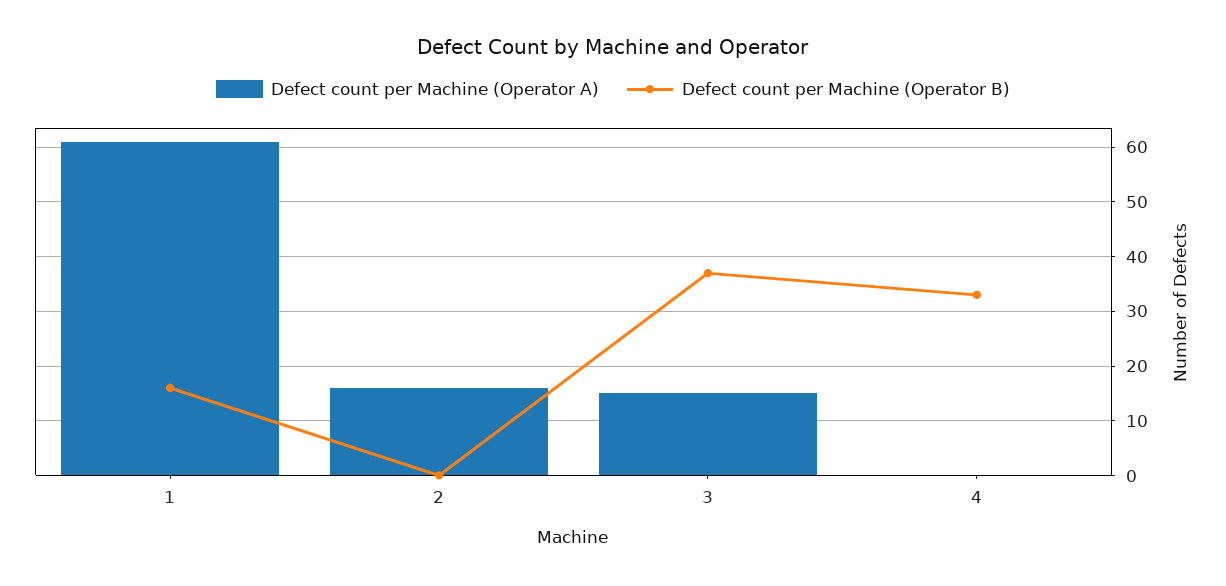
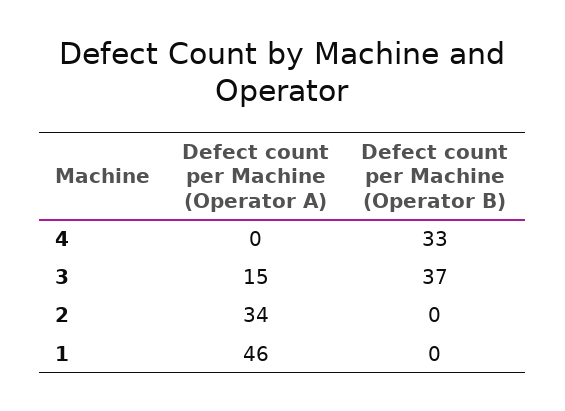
Defect count per Machine (Operator A), 1: 60 -> 46
Defect count per Machine (Operator B), 1: 15 -> 0
Defect count per Machine (Operator A), 2: 15 -> 34

